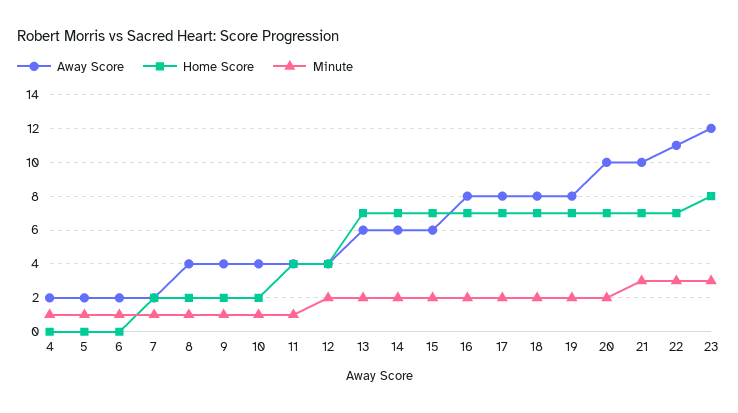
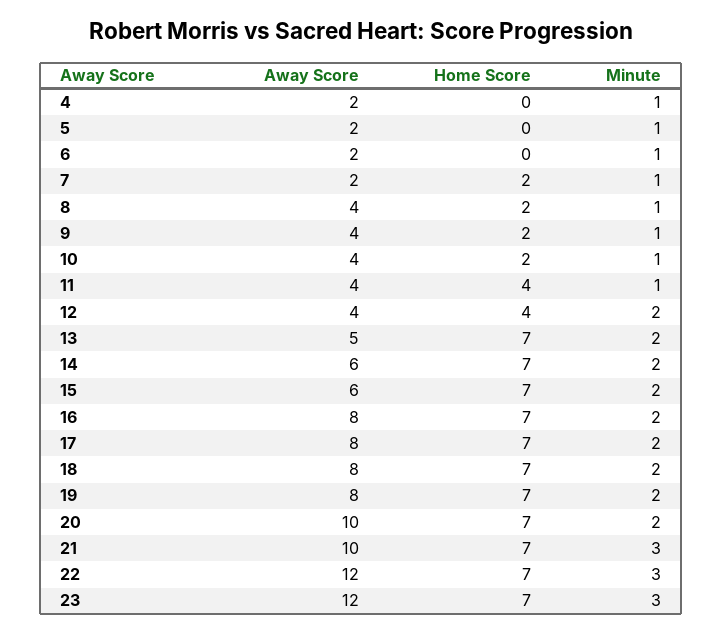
Away Score, 13: 6 -> 5
Away Score, 22: 11 -> 12
Home Score, 23: 8 -> 7

